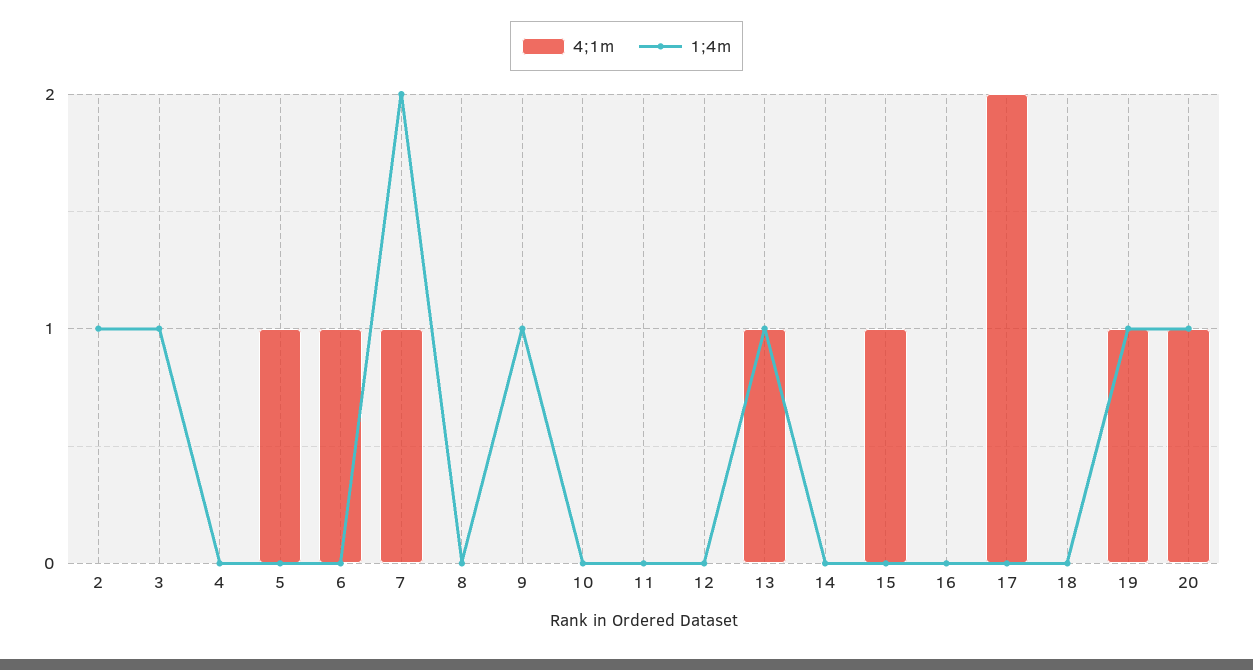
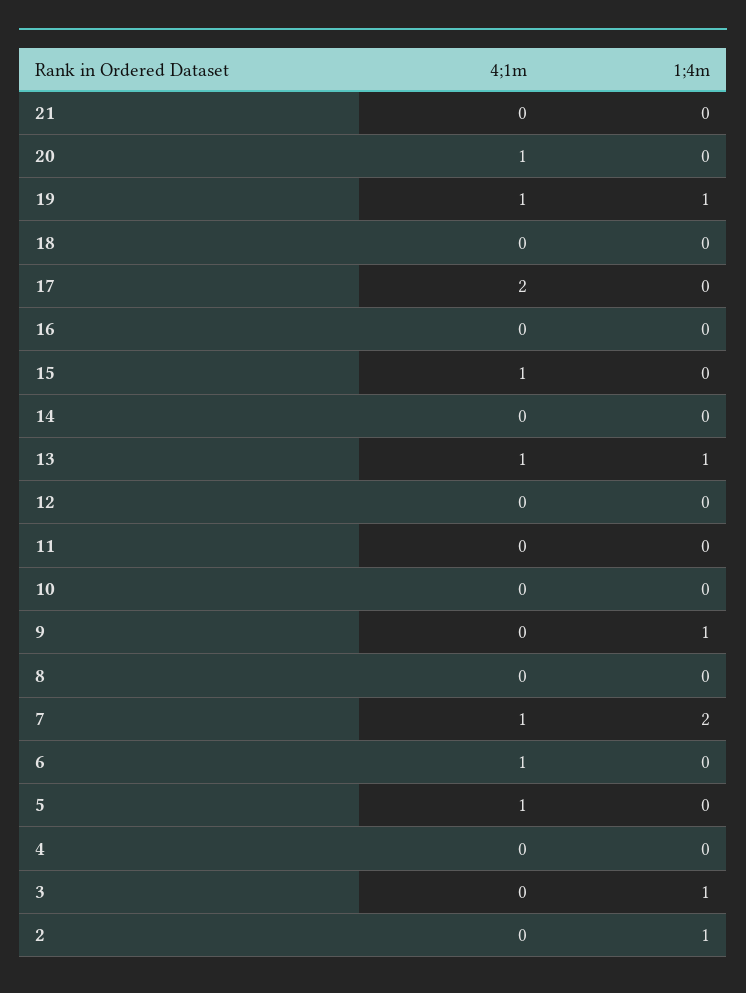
1;4m, 20: 1 -> 0
4;1m, 21: none -> 0
1;4m, 21: none -> 0

